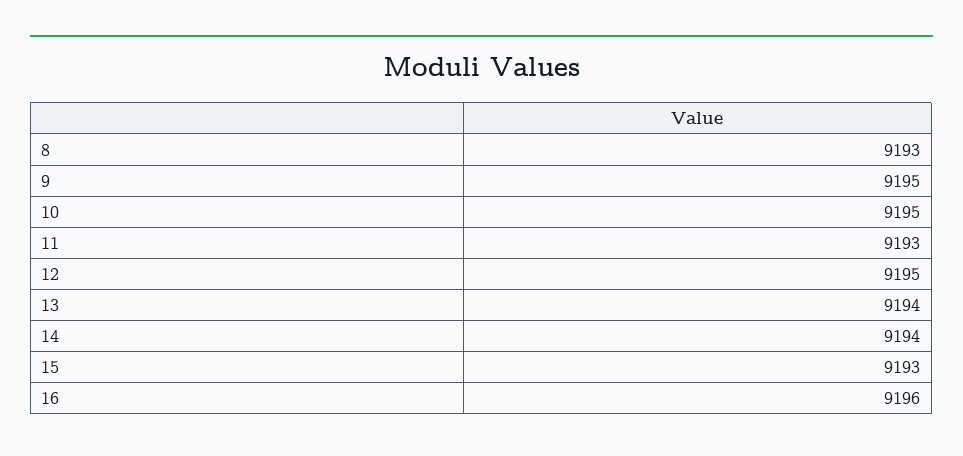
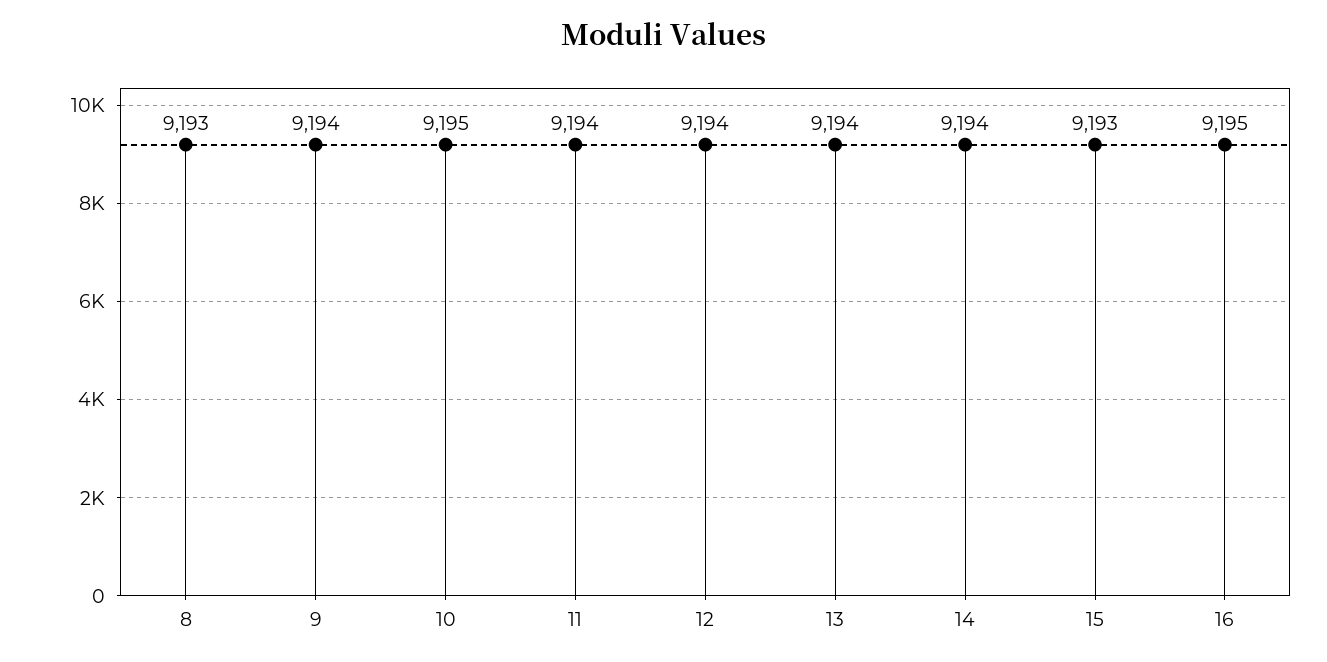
9: 9195 -> 9194
11: 9193 -> 9194
12: 9195 -> 9194
16: 9196 -> 9195

